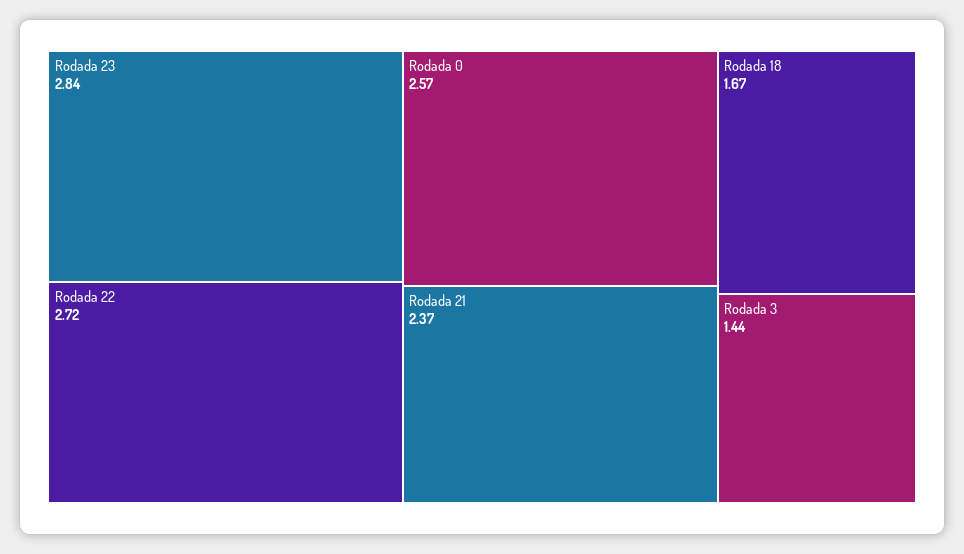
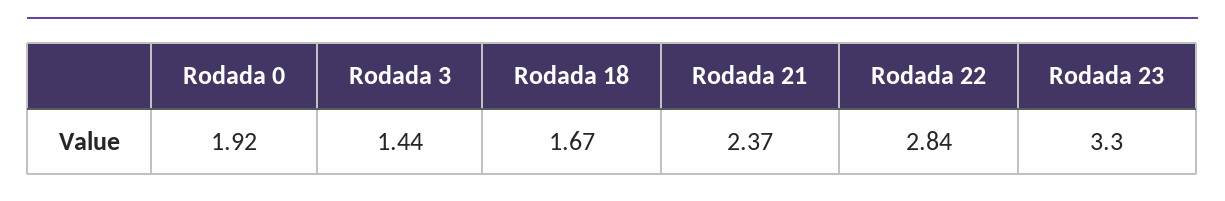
Rodada 23: 2.84 -> 3.3
Rodada 22: 2.72 -> 2.84
Rodada 0: 2.57 -> 1.92

